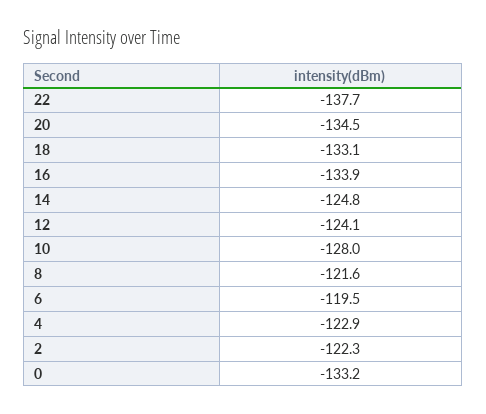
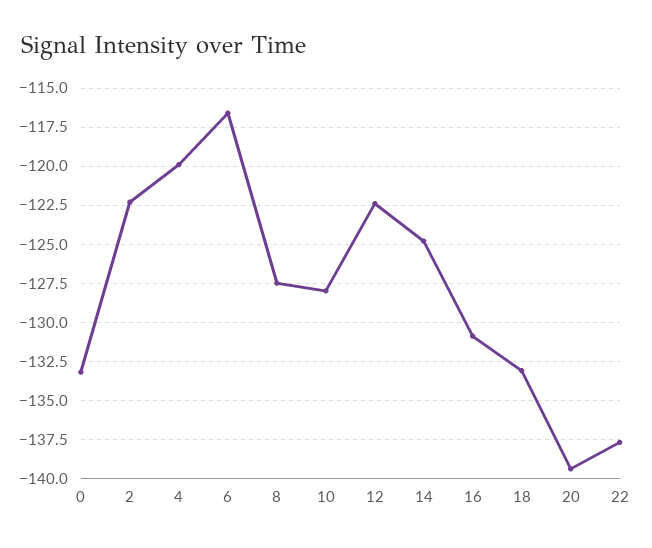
20: -134.5 -> -139.5
16: -133.9 -> -131
12: -124.1 -> -122.5
8: -121.6 -> -127.5
6: -119.5 -> -116.5
4: -122.9 -> -120

